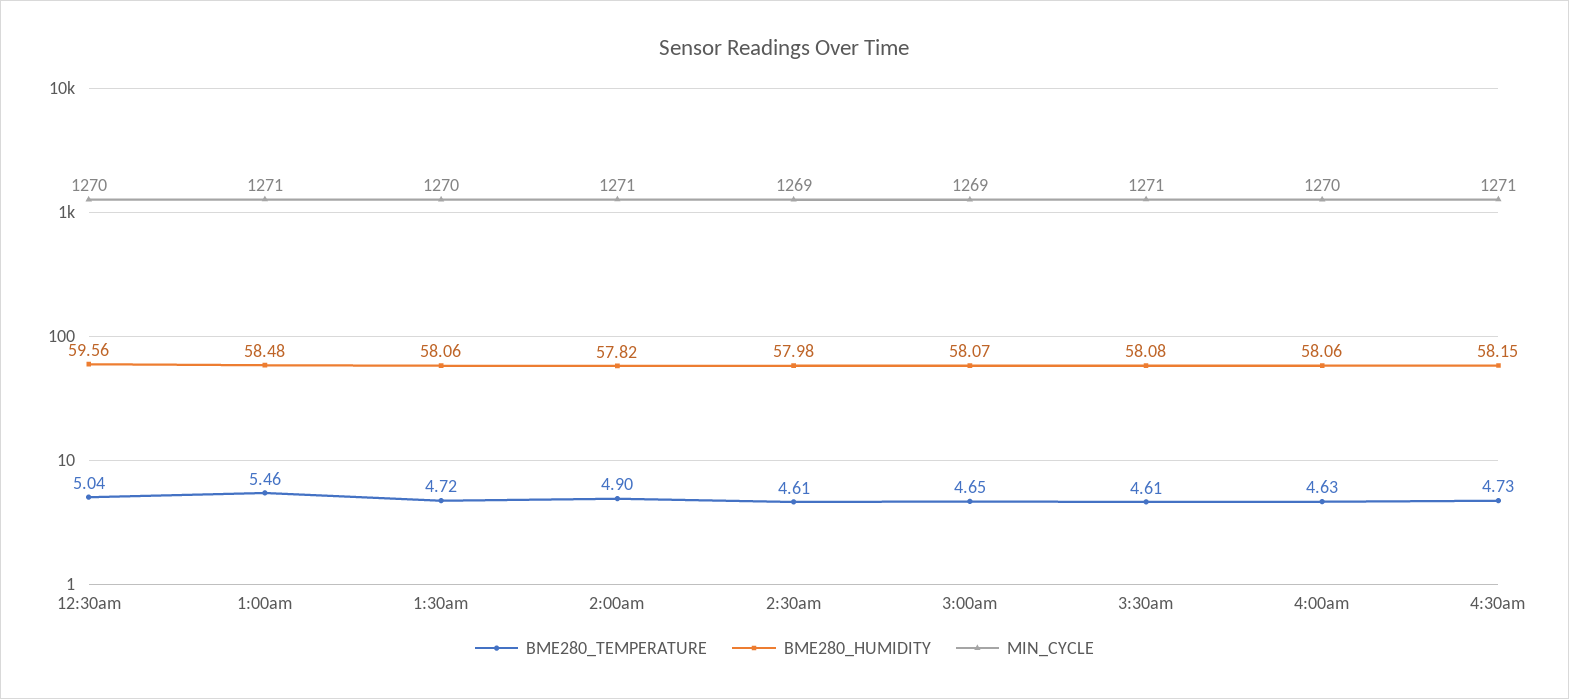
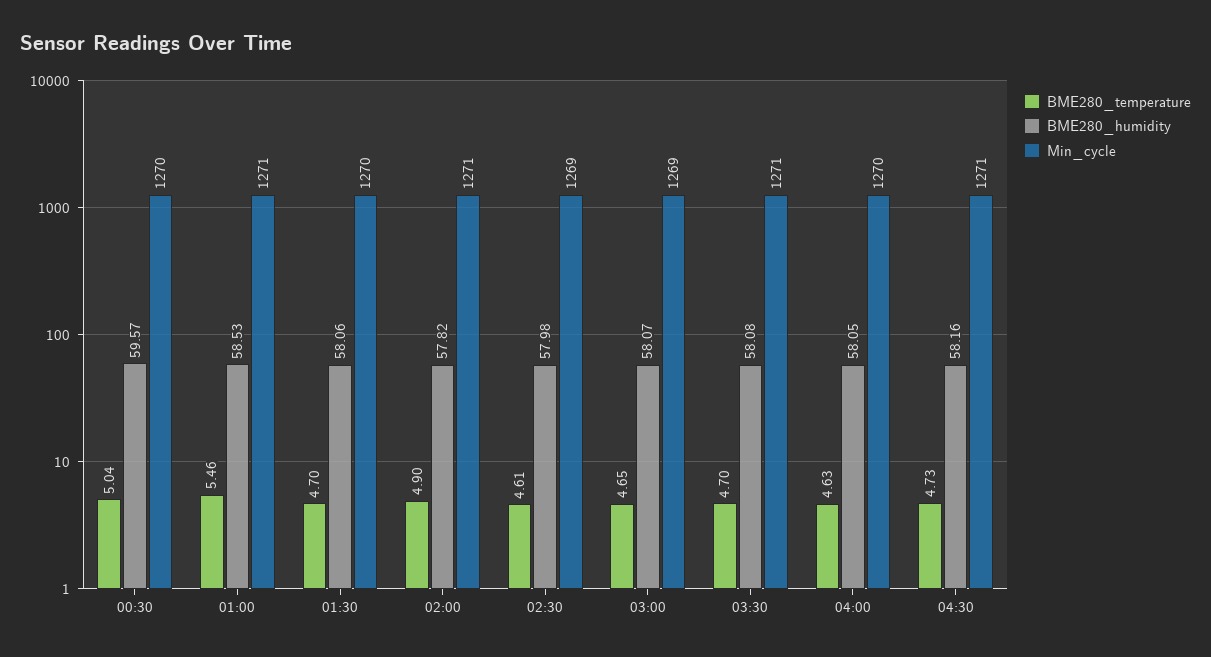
BME280_HUMIDITY, 12:30am: 59.56 -> 59.57
BME280_HUMIDITY, 1:00am: 58.48 -> 58.53
BME280_TEMPERATURE, 1:30am: 4.72 -> 4.7
BME280_TEMPERATURE, 3:30am: 4.61 -> 4.7
BME280_HUMIDITY, 4:00am: 58.06 -> 58.05
BME280_HUMIDITY, 4:30am: 58.15 -> 58.16

